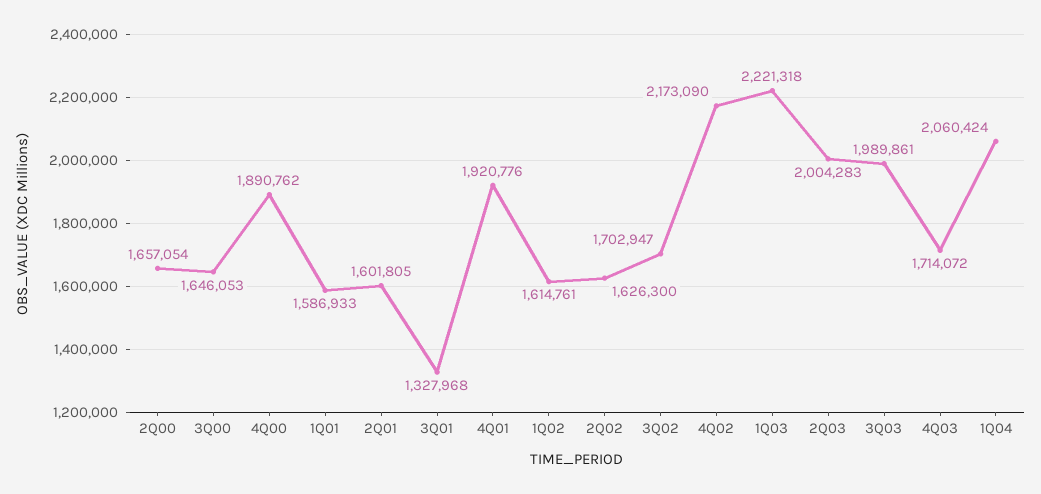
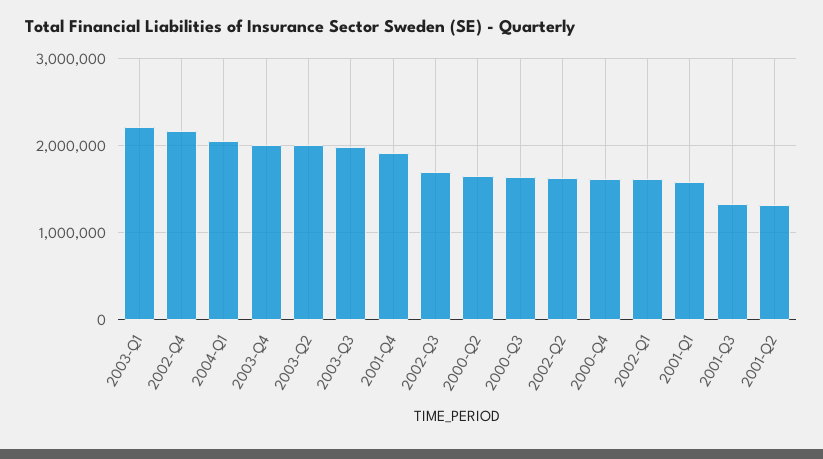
4Q00: 1890762 -> 1600000
2Q01: 1601805 -> 1300000
4Q03: 1714072 -> 2000000

